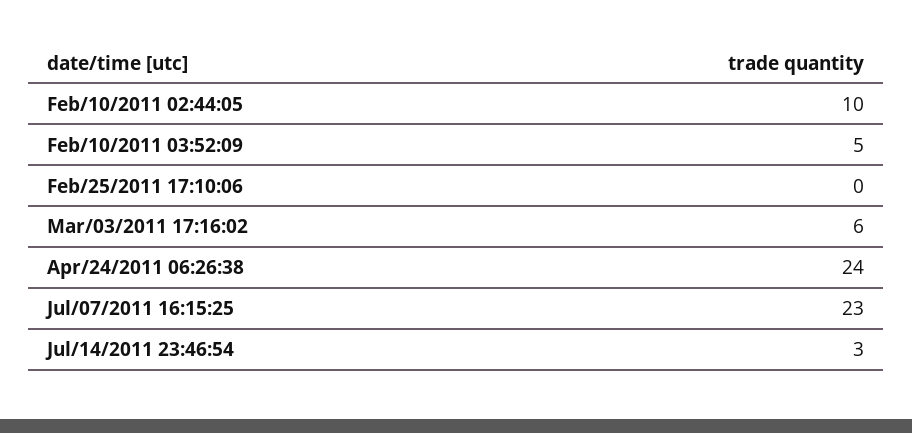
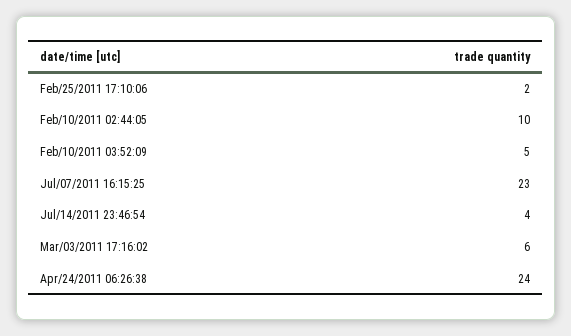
Feb/25/2011 17:10:06: 0 -> 2
Jul/14/2011 23:46:54: 3 -> 4

